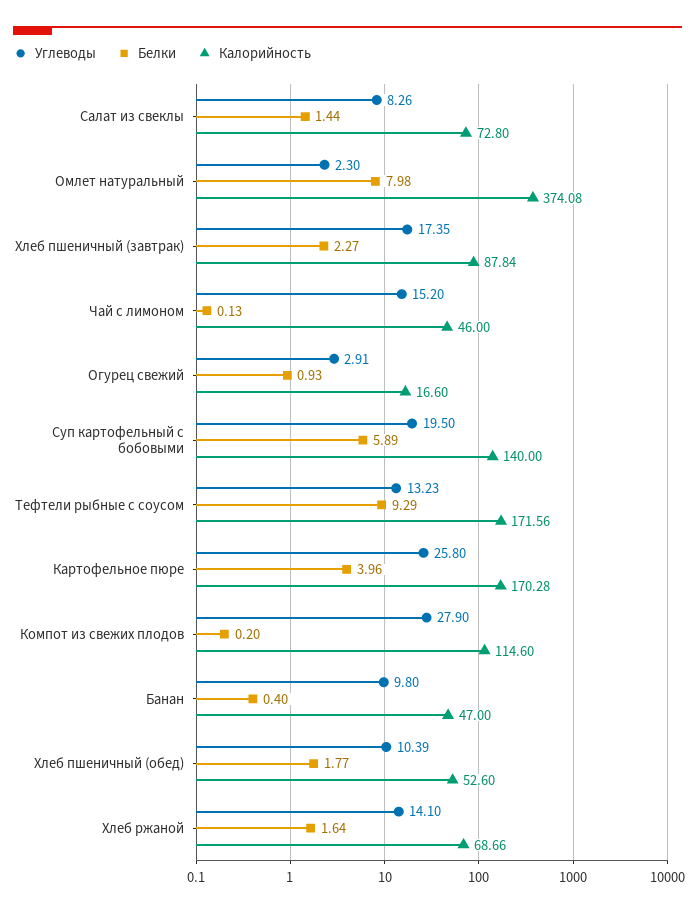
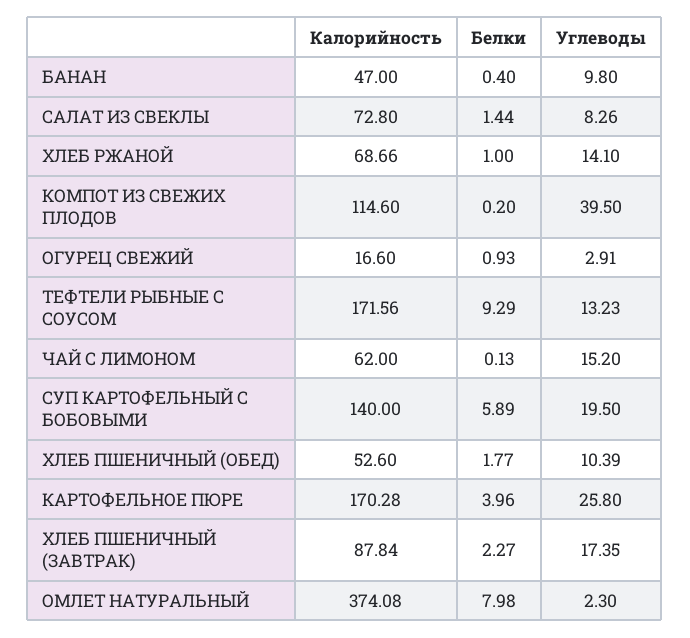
Калорийность, Чай с лимоном: 46 -> 62
Углеводы, Компот из свежих плодов: 27.9 -> 39.5
Белки, Хлеб ржаной: 1.64 -> 1

